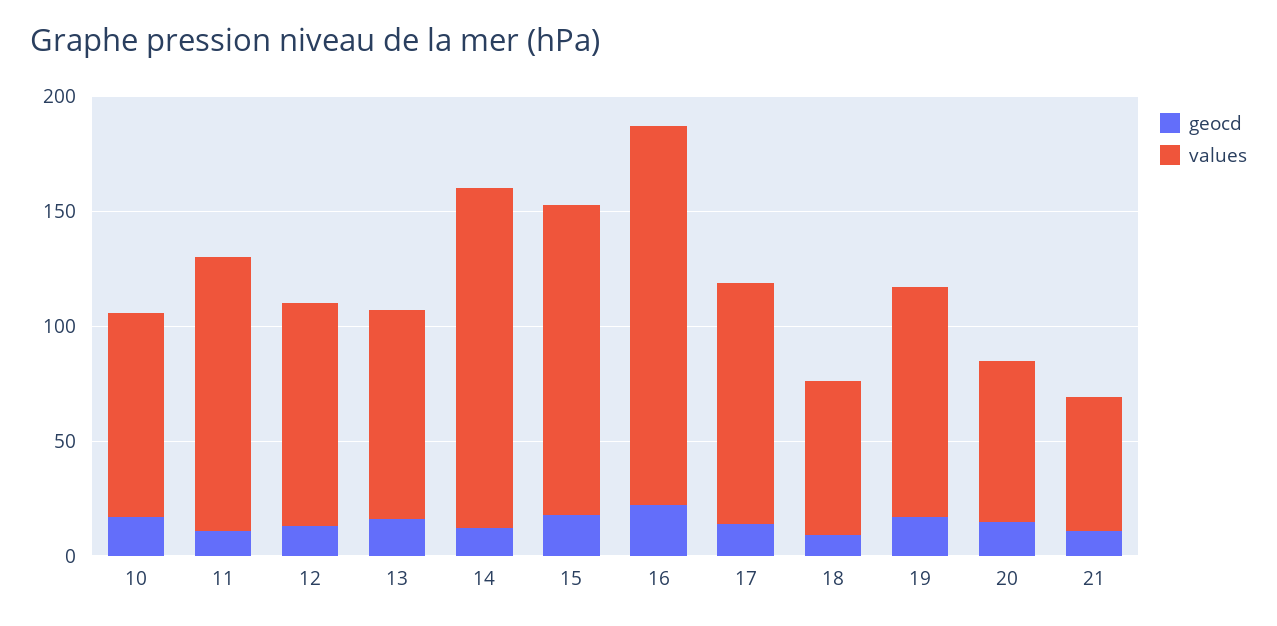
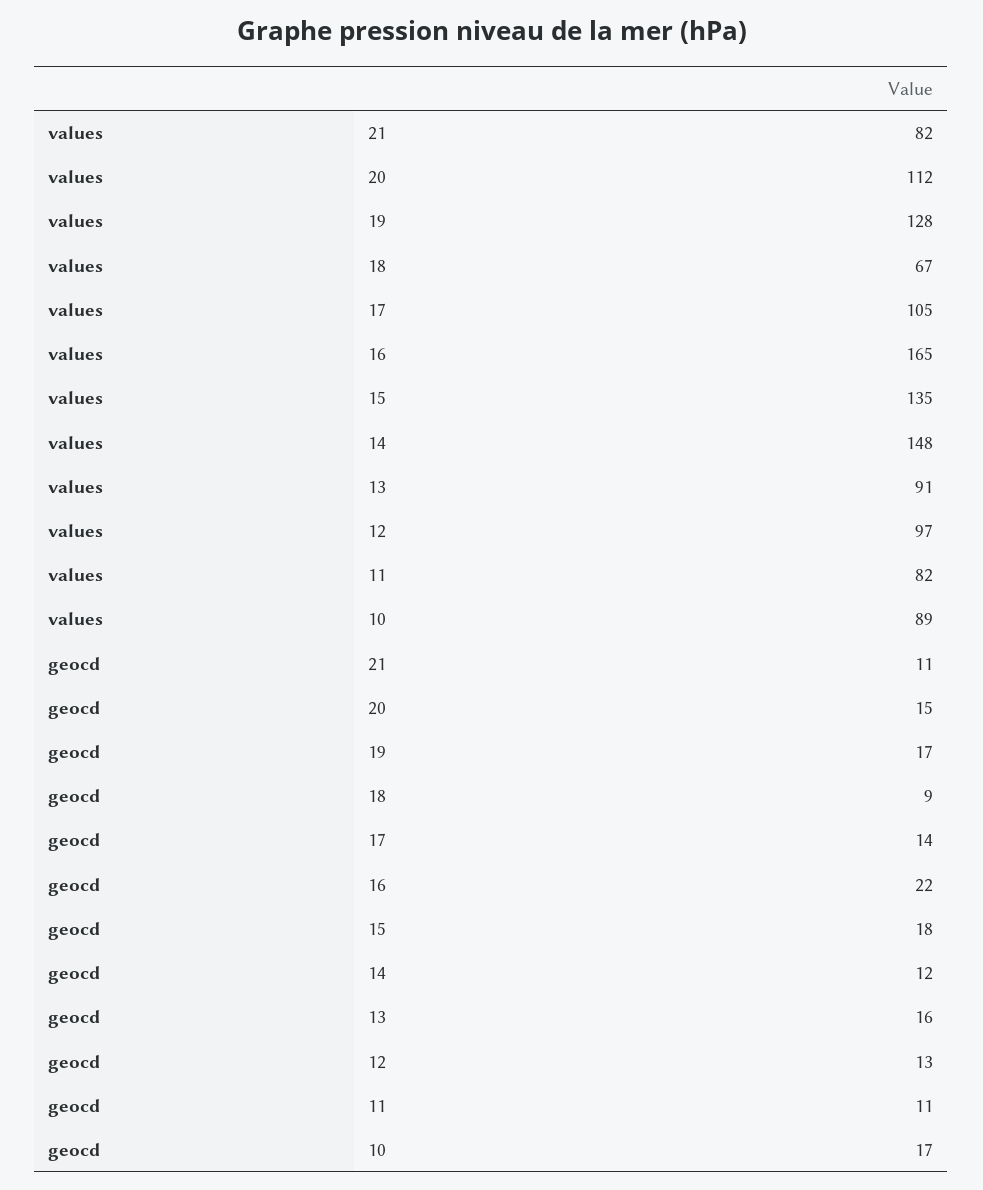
values, 11: 120 -> 82
values, 19: 100 -> 128
values, 20: 70 -> 112
values, 21: 60 -> 82

